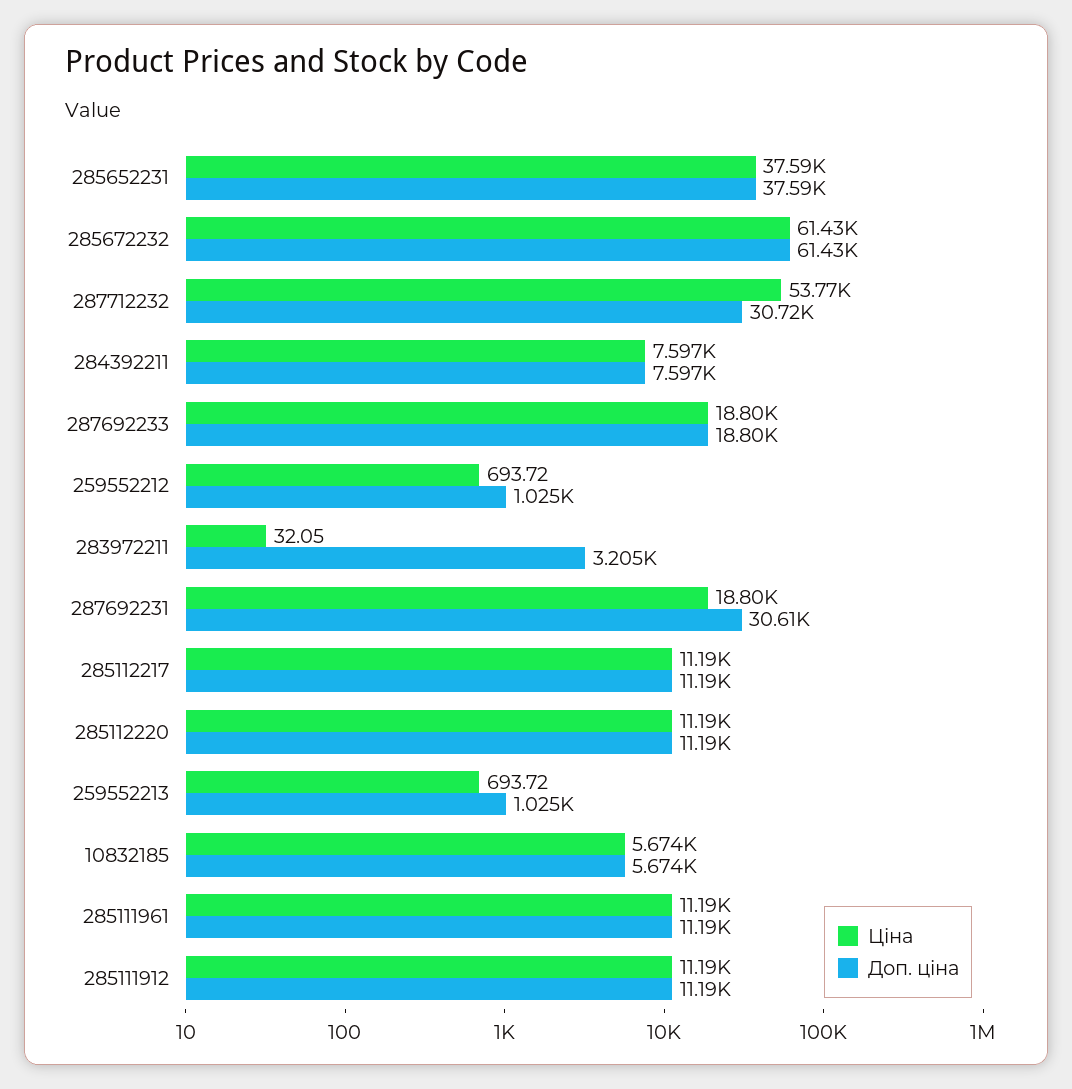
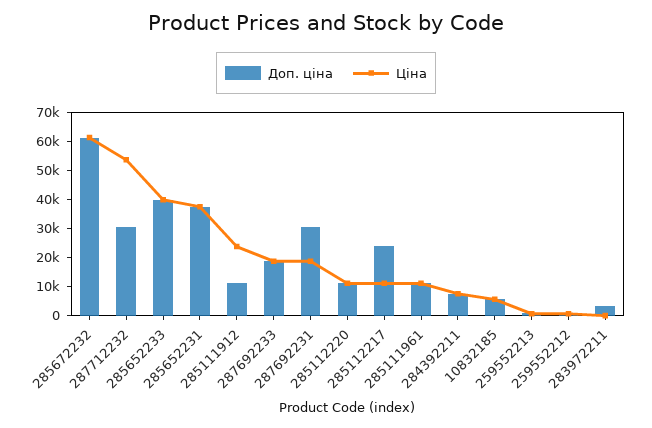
Доп. ціна, 285112217: 11190 -> 25000
Ціна, 285111912: 11190 -> 25000
Доп. ціна, 285652233: none -> 40000
Ціна, 285652233: none -> 40000

